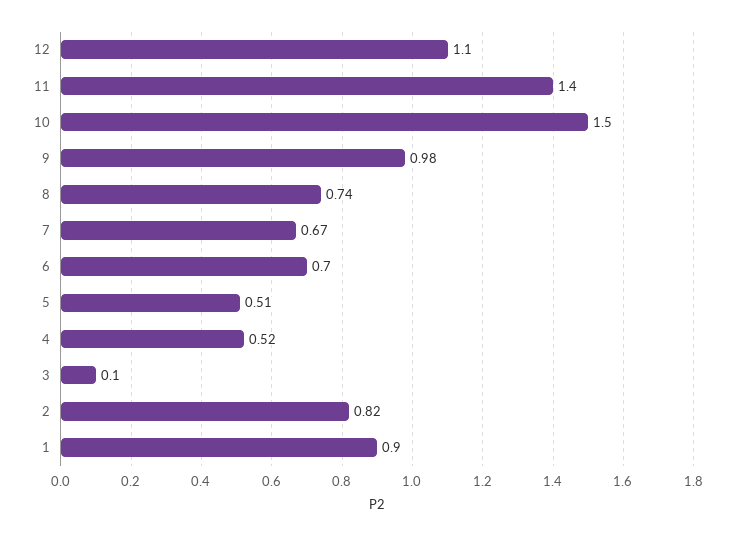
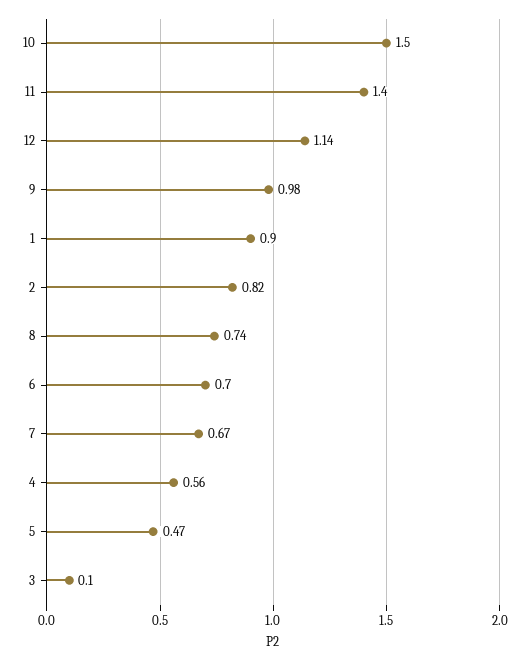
12: 1.1 -> 1.14
5: 0.51 -> 0.47
4: 0.52 -> 0.56

